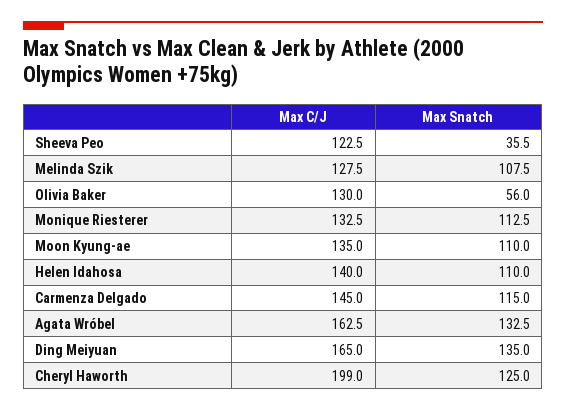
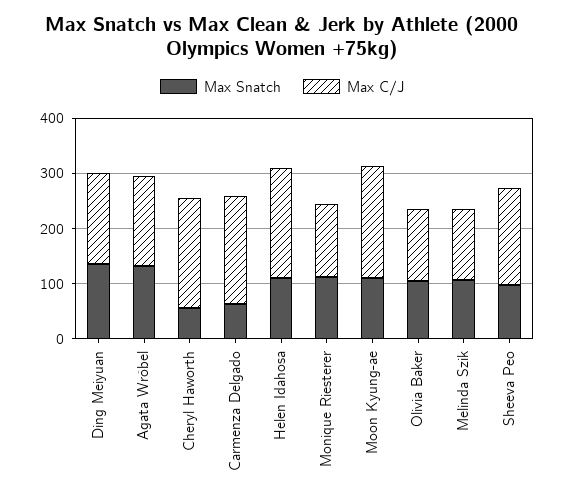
Max C/J, Sheeva Peo: 122.5 -> 180
Max Snatch, Sheeva Peo: 35.5 -> 100
Max Snatch, Olivia Baker: 56 -> 100
Max C/J, Moon Kyung-ae: 135 -> 200
Max C/J, Helen Idahosa: 140 -> 200
Max C/J, Carmenza Delgado: 145 -> 200
Max Snatch, Carmenza Delgado: 115 -> 60
Max Snatch, Cheryl Haworth: 125 -> 60

